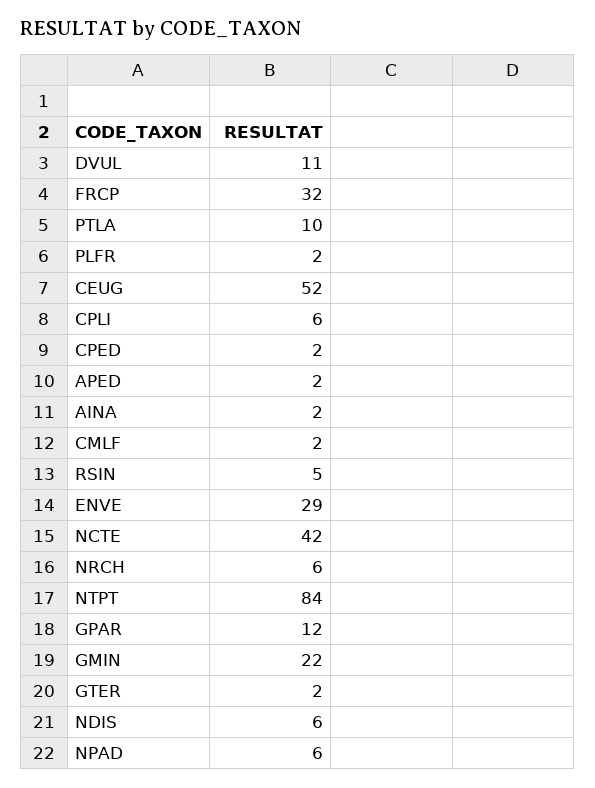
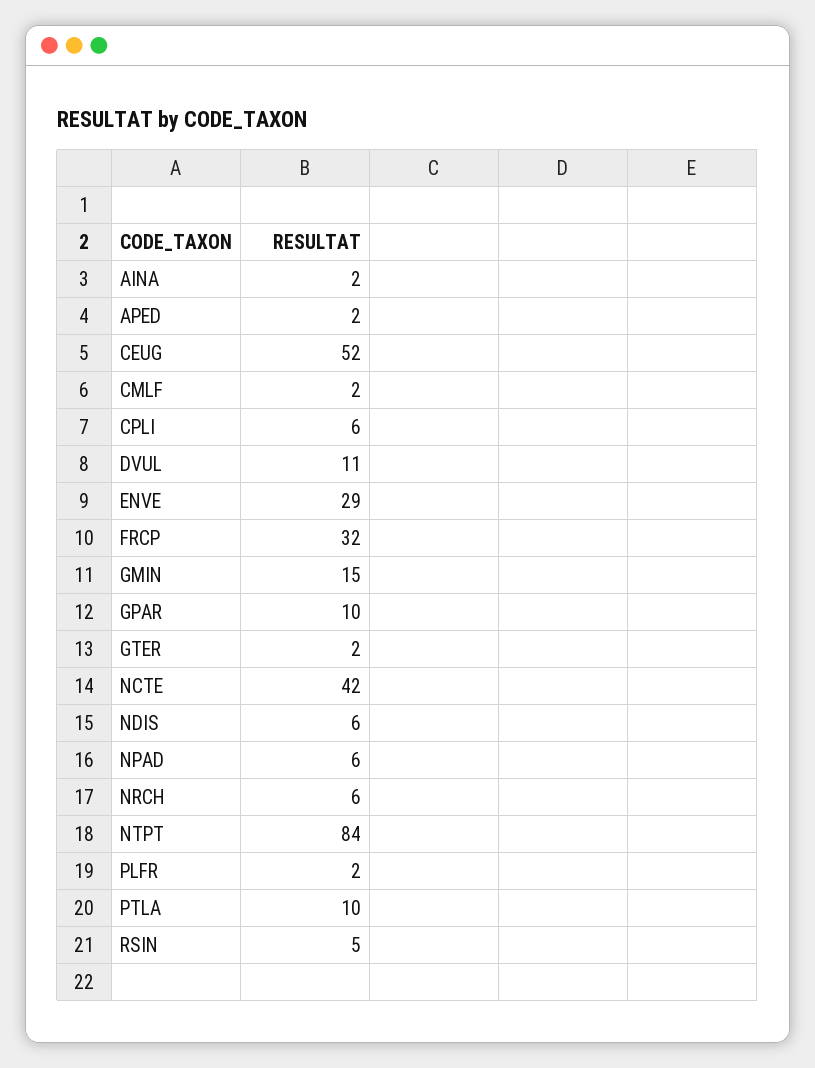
CPED: 2 -> none
GPAR: 12 -> 10
GMIN: 22 -> 15

